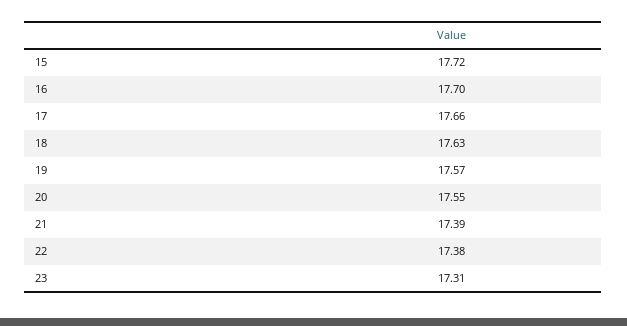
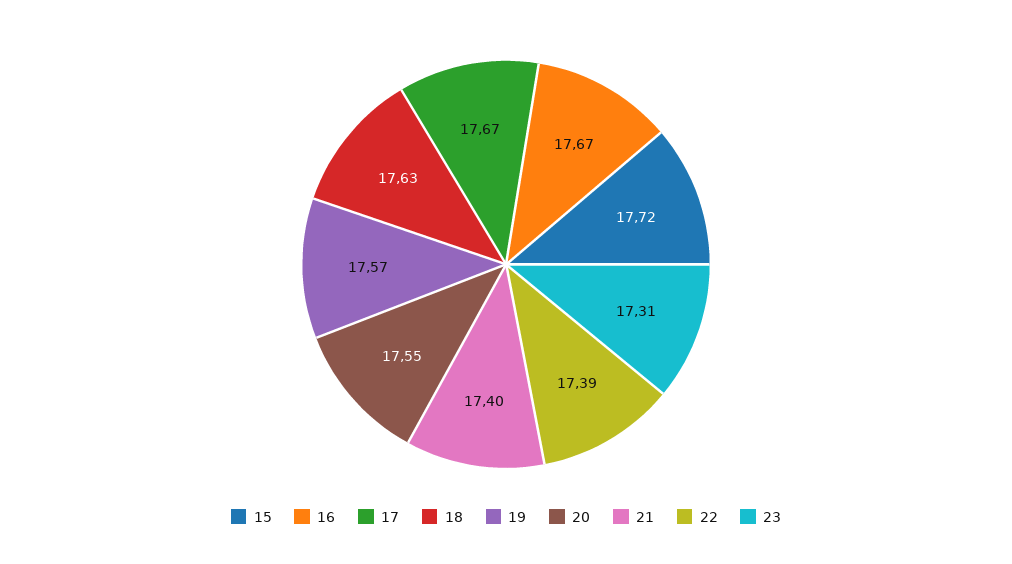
16: 17.7 -> 17.67
17: 17.66 -> 17.67
21: 17.39 -> 17.4
22: 17.38 -> 17.39

